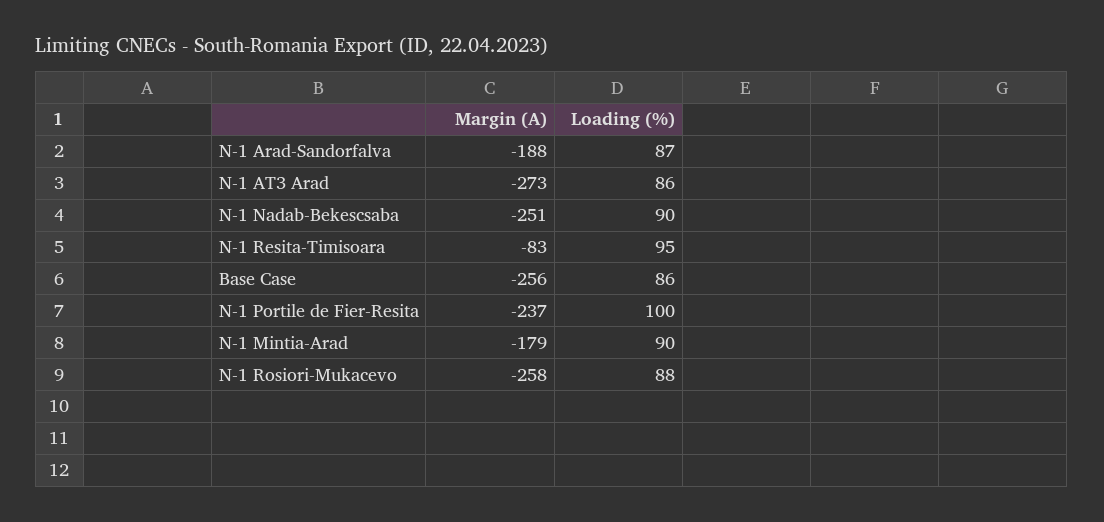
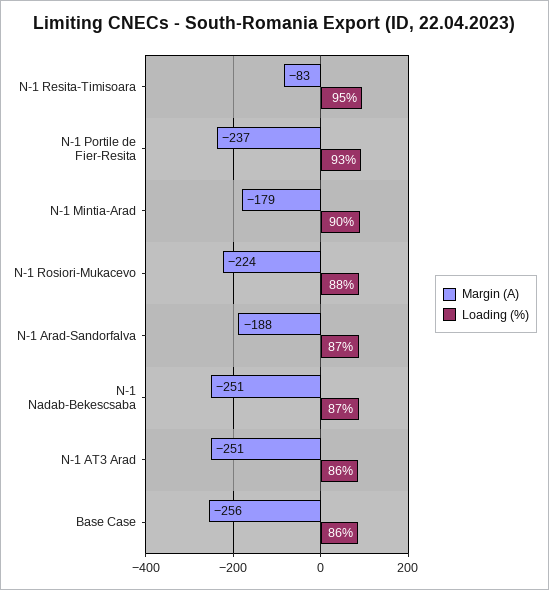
Margin (A), N-1 AT3 Arad: -273 -> -251
Loading (%), N-1 Nadab-Bekescsaba: 90 -> 87
Loading (%), N-1 Portile de Fier-Resita: 100 -> 93
Margin (A), N-1 Rosiori-Mukacevo: -258 -> -224

